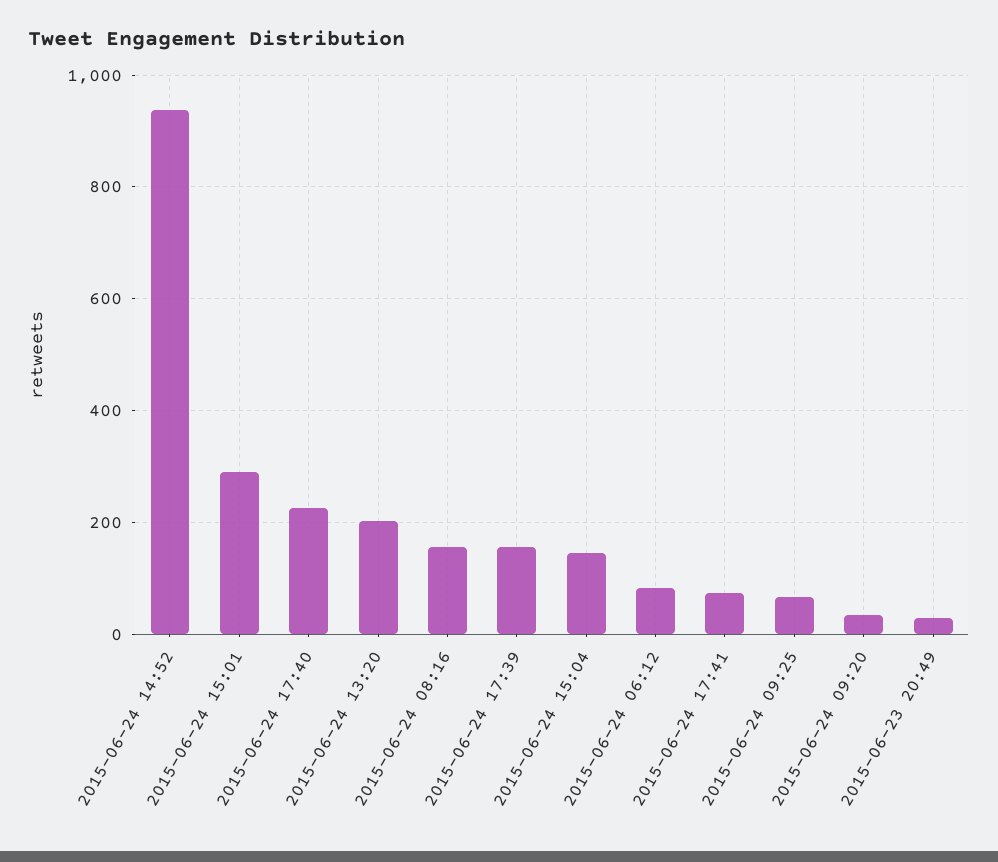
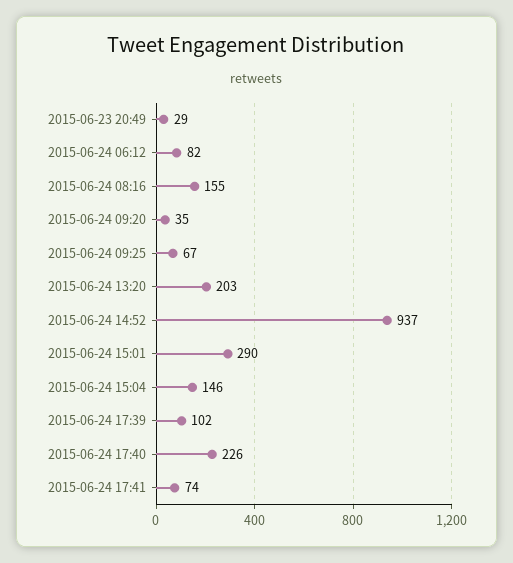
2015-06-24 17:39: 160 -> 102

